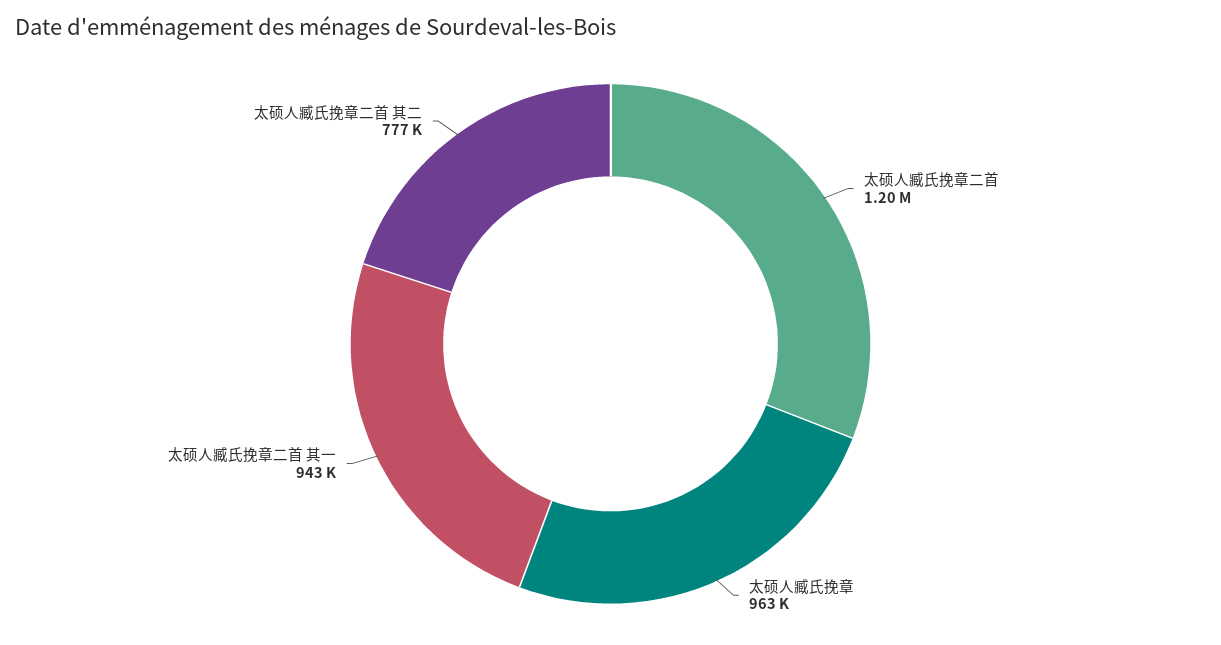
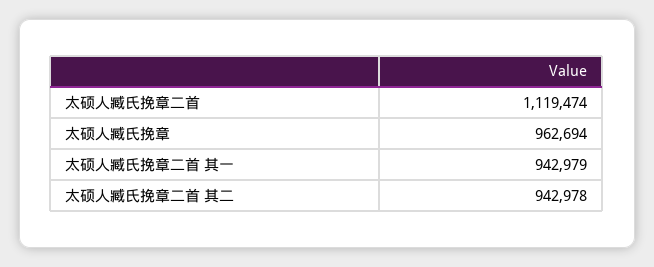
太硕人臧氏挽章二首: 1200000 -> 1119474
太硕人臧氏挽章二首 其二: 777000 -> 942978

